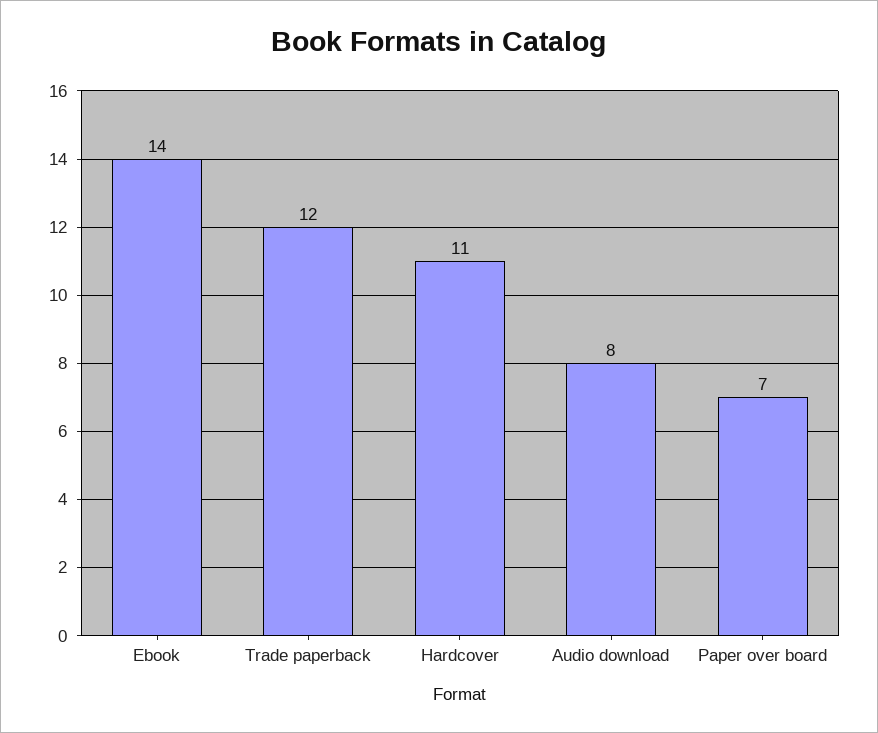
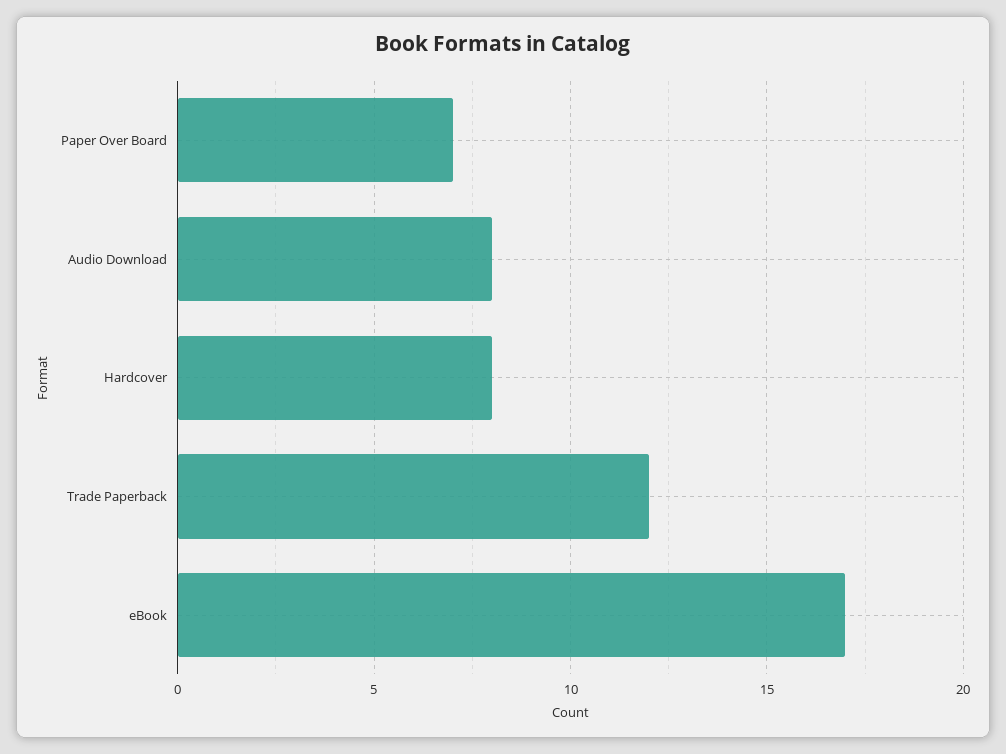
Ebook: 14 -> 17
Hardcover: 11 -> 8

